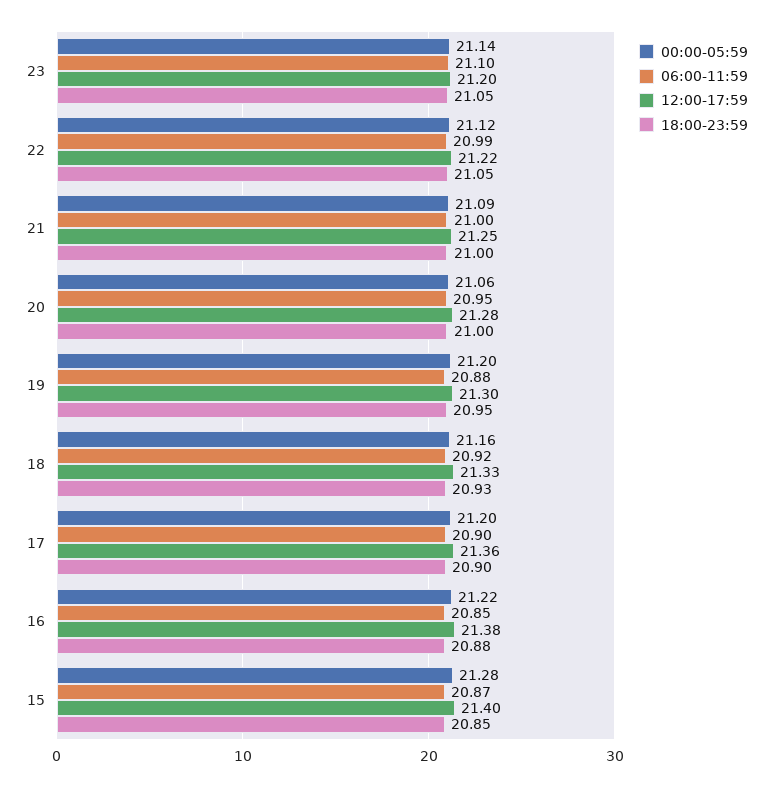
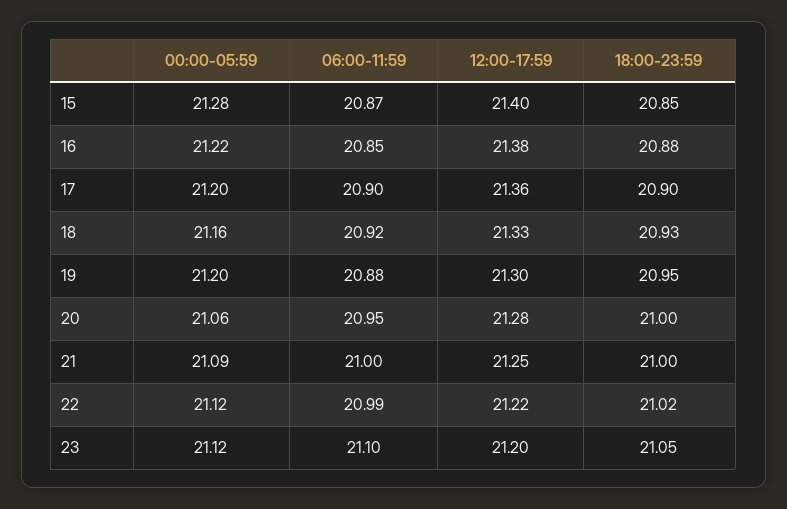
00:00-05:59, 23: 21.14 -> 21.12
18:00-23:59, 22: 21.05 -> 21.02

